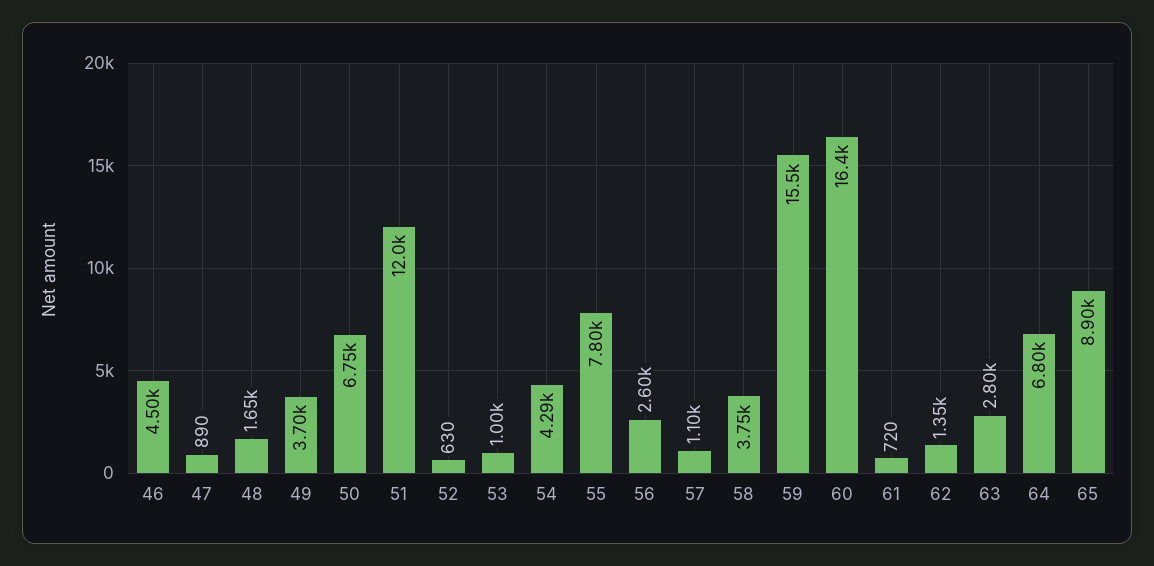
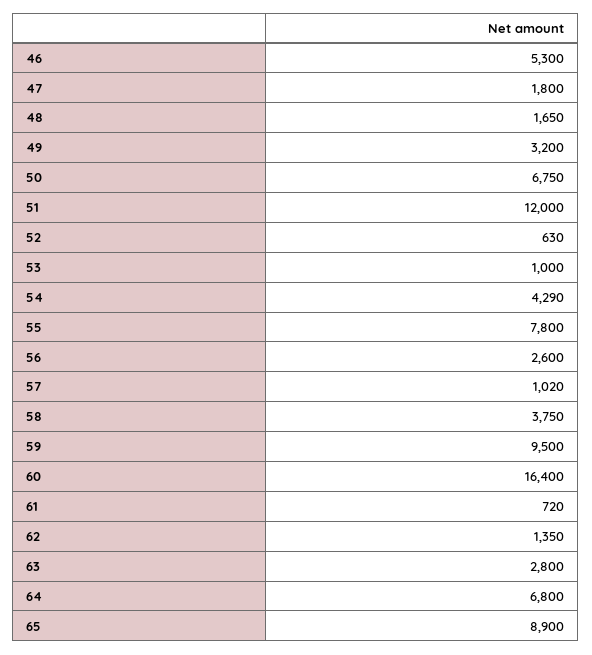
46: 4500 -> 5300
47: 890 -> 1800
49: 3700 -> 3200
57: 1100 -> 1020
59: 15500 -> 9500

